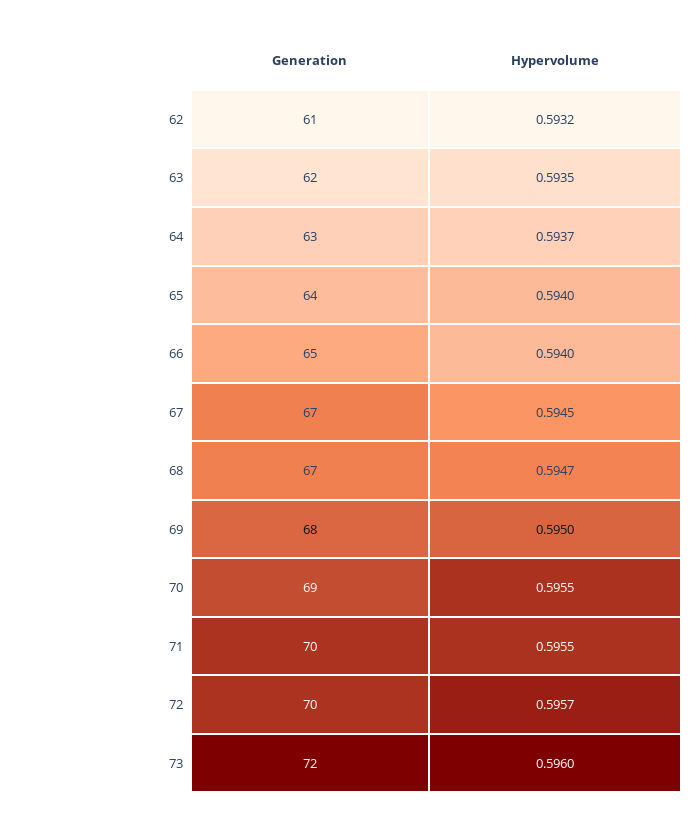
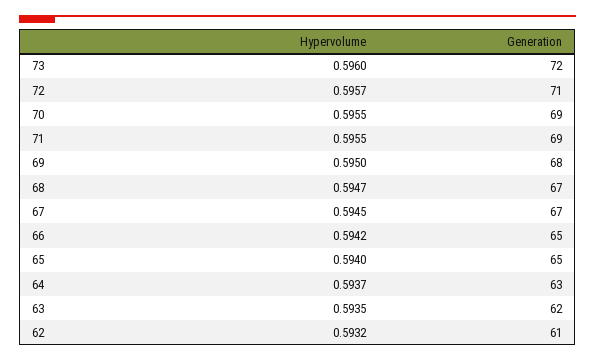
Generation, 65: 64 -> 65
Hypervolume, 66: 0.594 -> 0.5942
Generation, 71: 70 -> 69
Generation, 72: 70 -> 71

